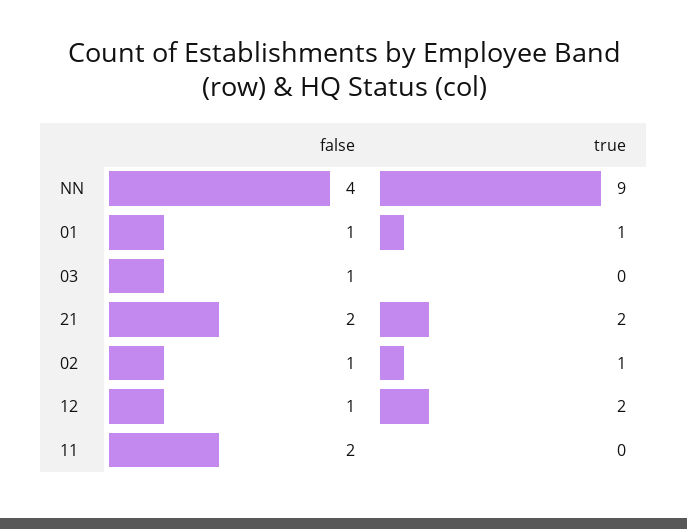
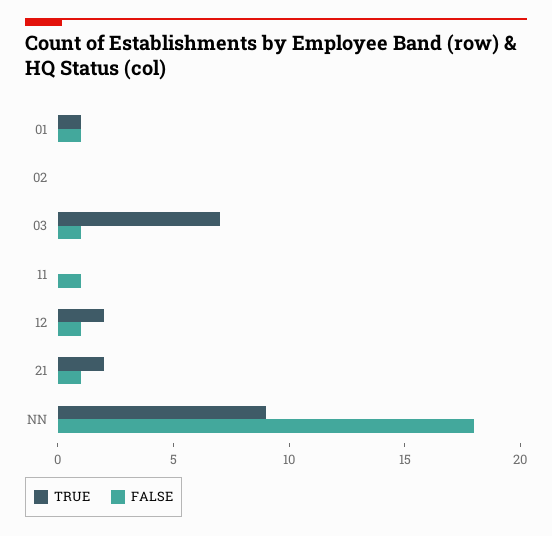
false, NN: 4 -> 18
true, 03: 0 -> 7
false, 21: 2 -> 1
false, 02: 1 -> 0
true, 02: 1 -> 0
false, 11: 2 -> 1

